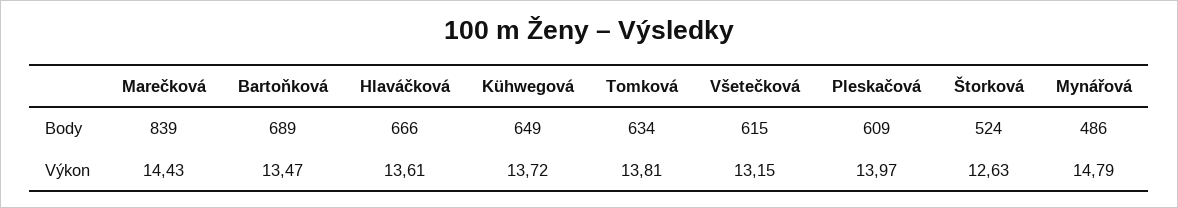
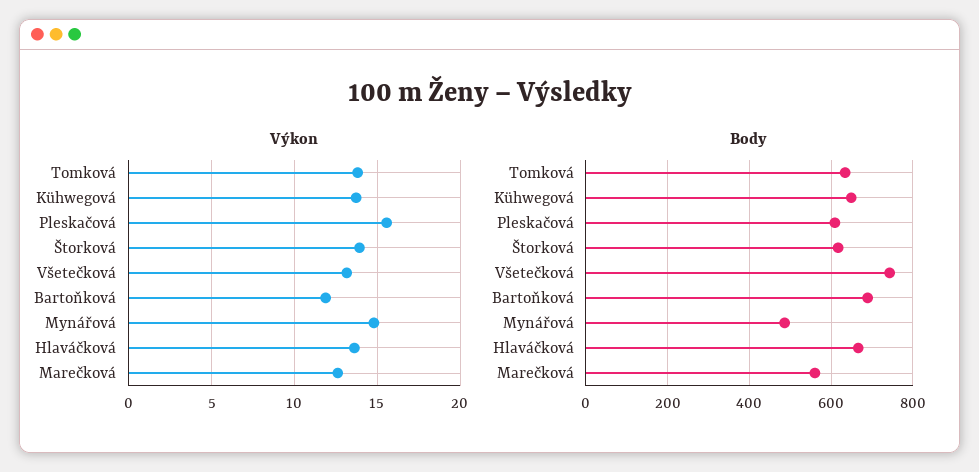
Body, Marečková: 839 -> 560
Body, Všetečková: 615 -> 740
Body, Štorková: 524 -> 620
Výkon, Marečková: 14.43 -> 12.5
Výkon, Bartoňková: 13.47 -> 12
Výkon, Pleskačová: 13.97 -> 15.5
Výkon, Štorková: 12.63 -> 14

